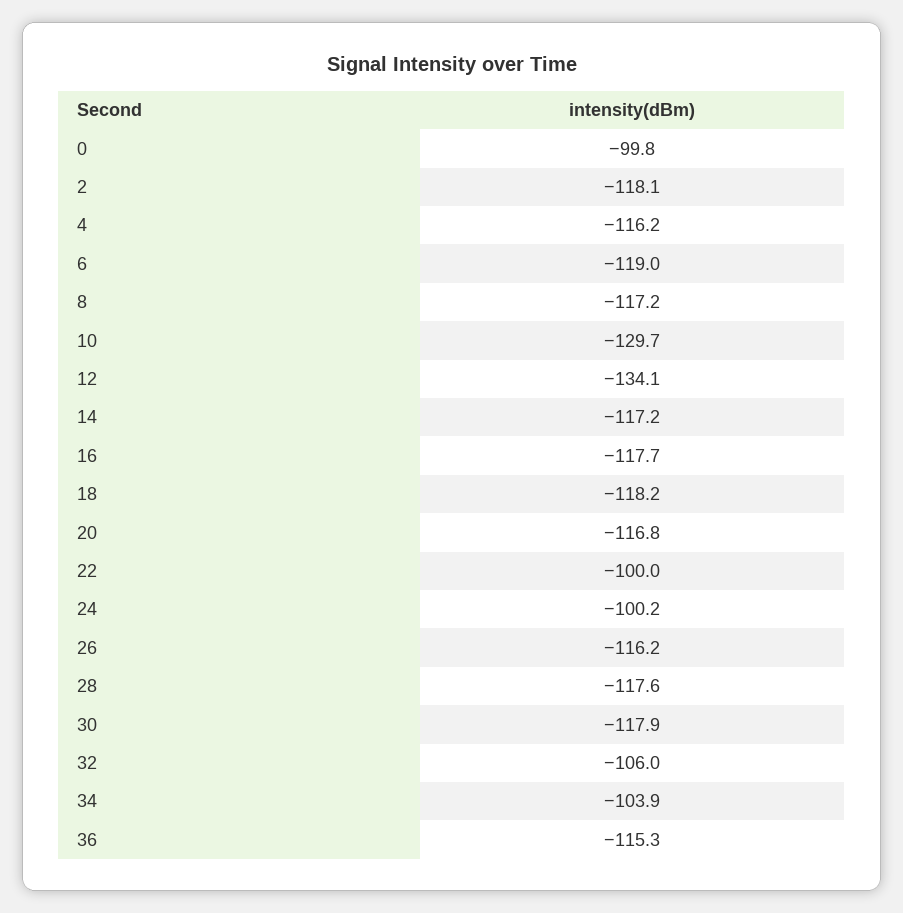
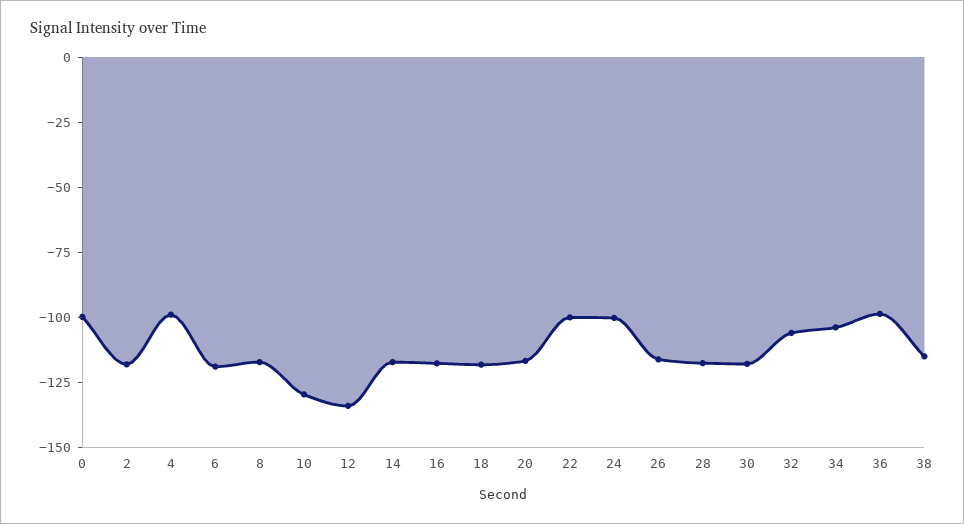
4: -116.2 -> -100
36: -115.3 -> -100
38: none -> -115

